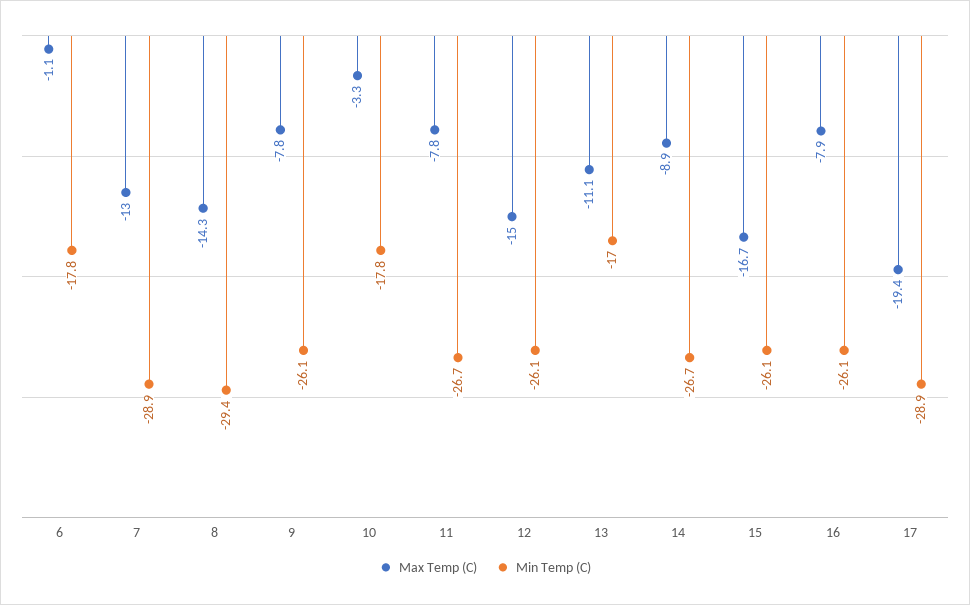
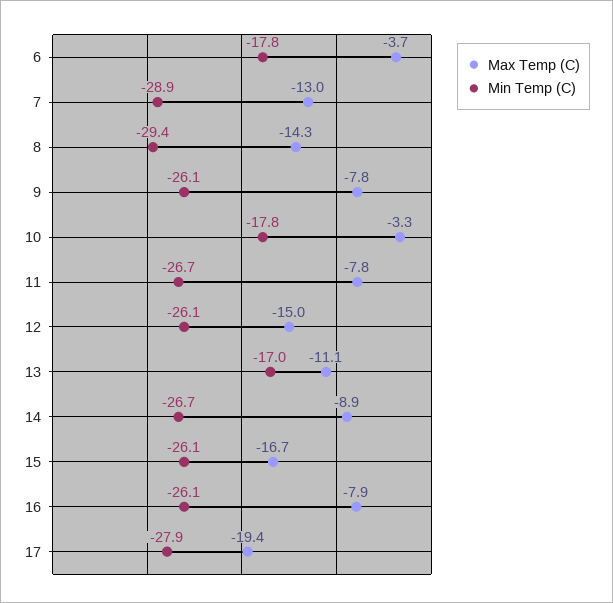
Max Temp (C), 6: -1.1 -> -3.7
Min Temp (C), 17: -28.9 -> -27.9

